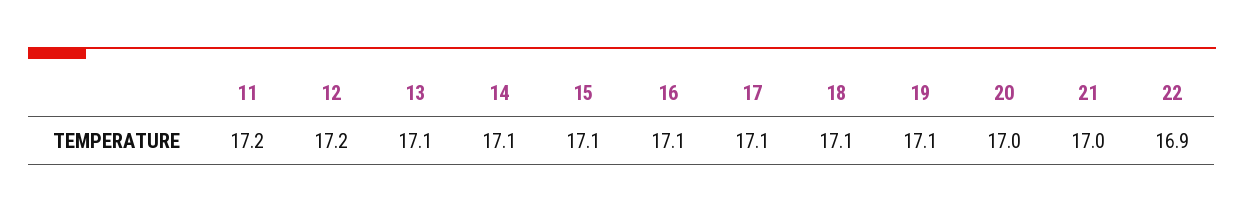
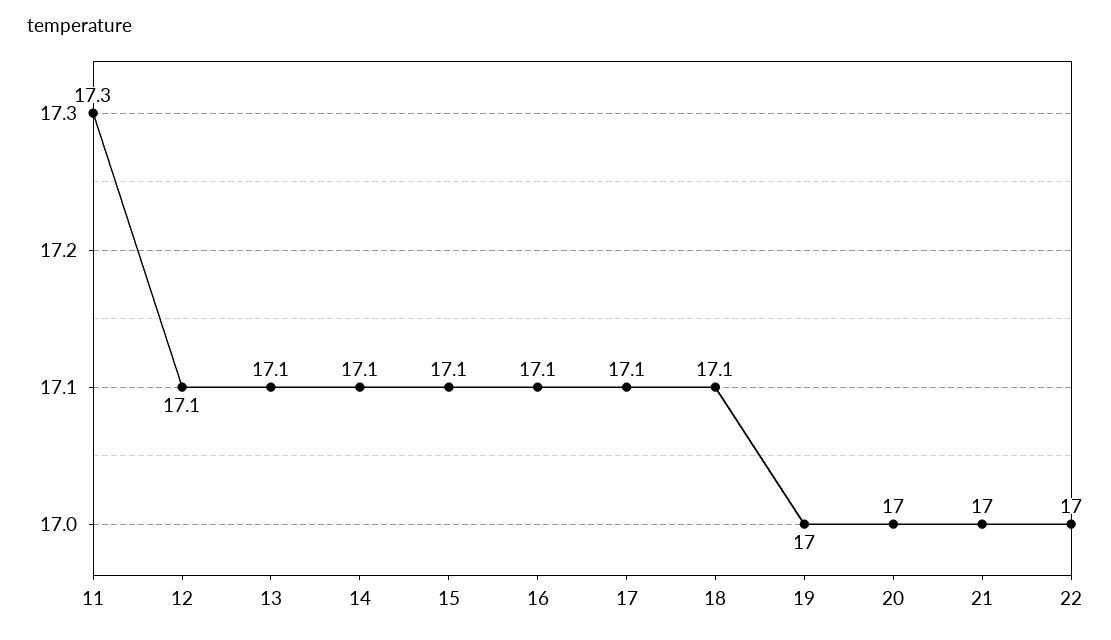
11: 17.2 -> 17.3
12: 17.2 -> 17.1
19: 17.1 -> 17
22: 16.9 -> 17

